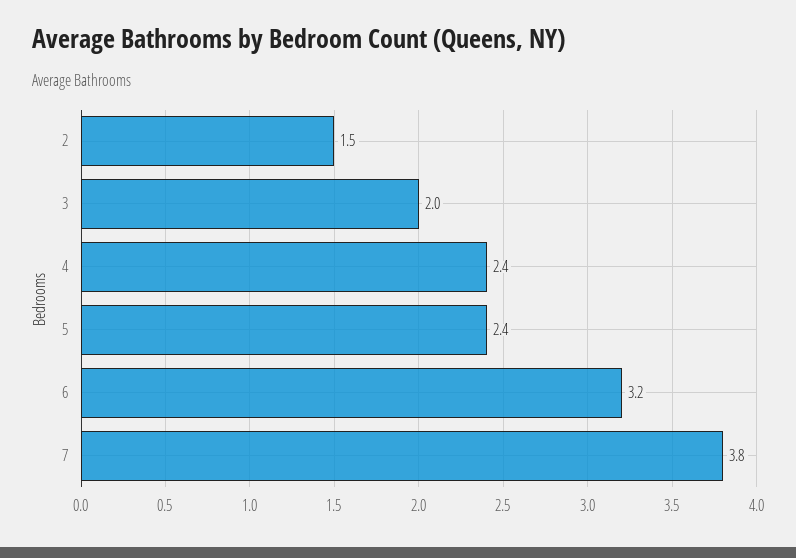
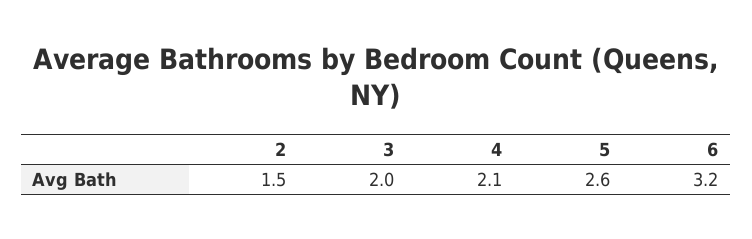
4: 2.4 -> 2.1
5: 2.4 -> 2.6
7: 3.8 -> none

